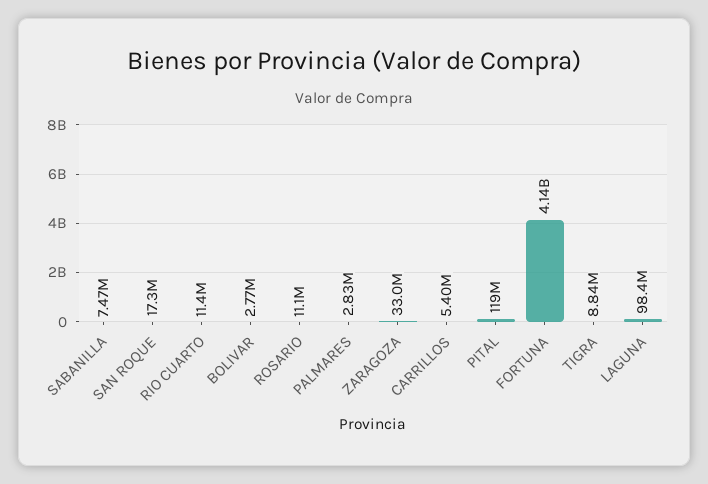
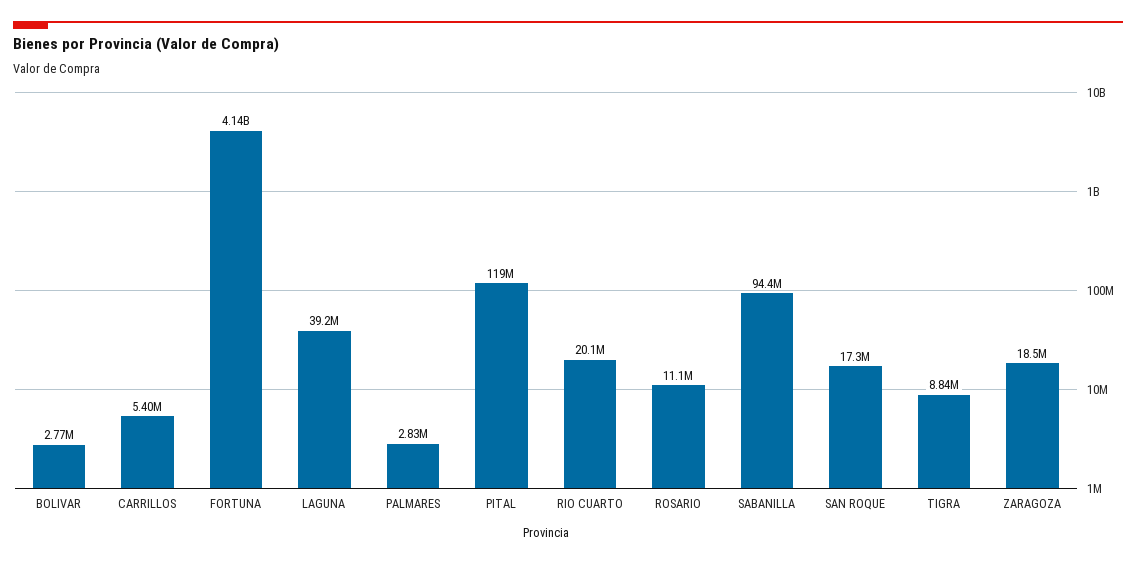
SABANILLA: 7470000 -> 94400000
RIO CUARTO: 11400000 -> 20100000
ZARAGOZA: 33000000 -> 18500000
LAGUNA: 98400000 -> 39200000

